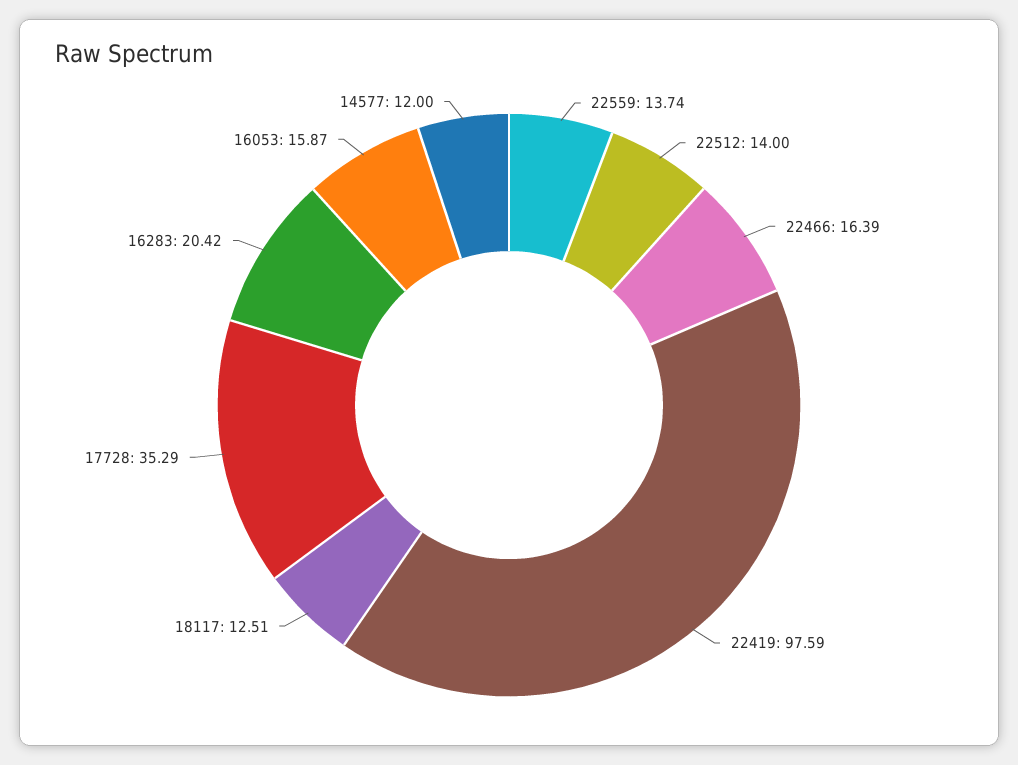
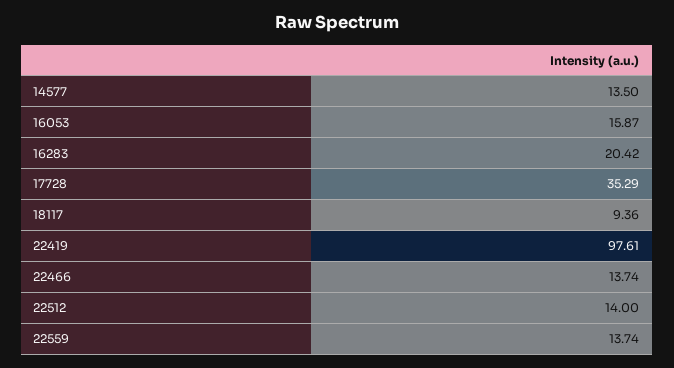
22466: 16.39 -> 13.74
22419: 97.59 -> 97.61
18117: 12.51 -> 9.36
14577: 12 -> 13.5

